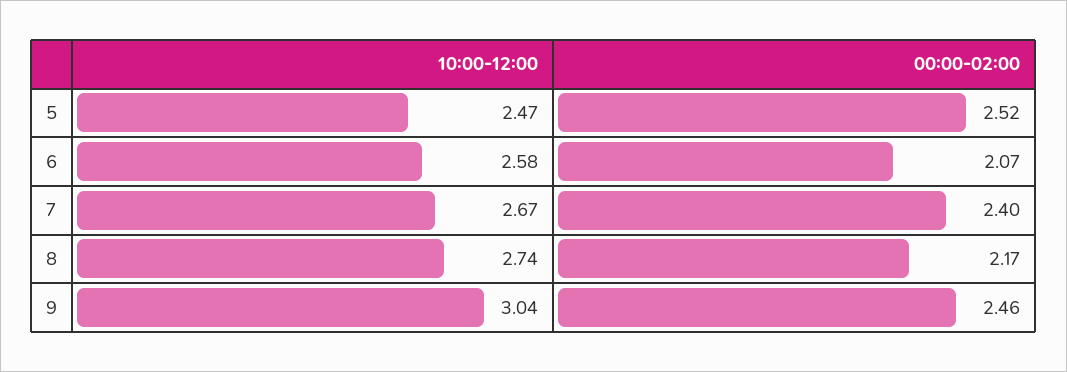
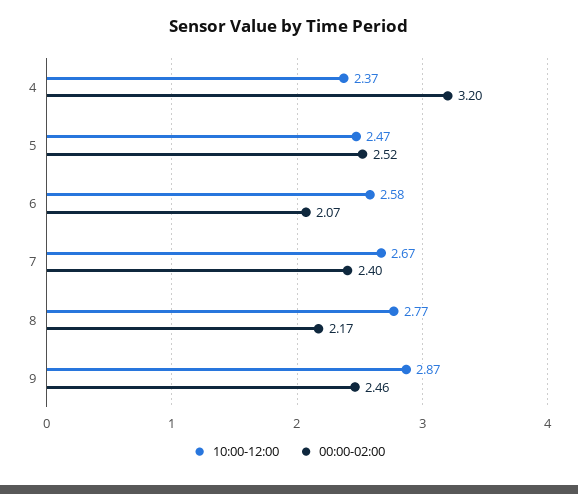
10:00-12:00, 8: 2.74 -> 2.77
10:00-12:00, 9: 3.04 -> 2.87
10:00-12:00, 4: none -> 2.37
00:00-02:00, 4: none -> 3.2

